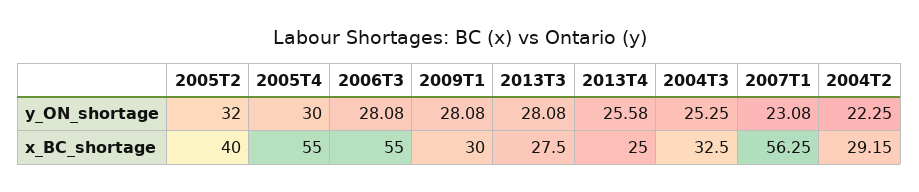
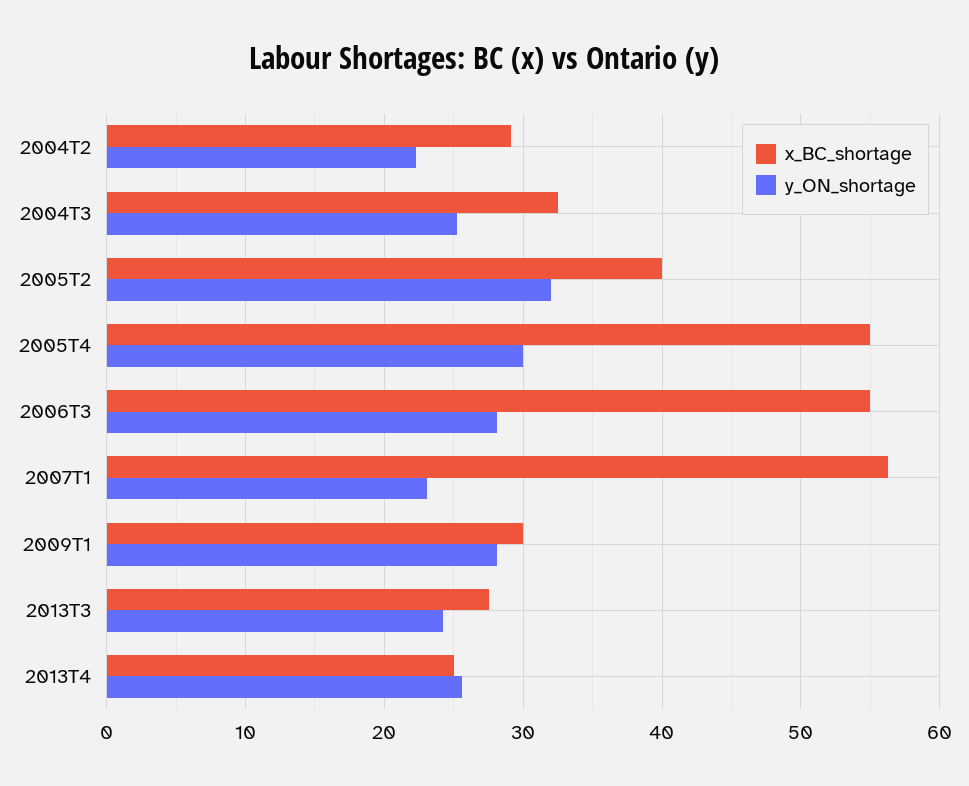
y_ON_shortage, 2013T3: 28.08 -> 24

